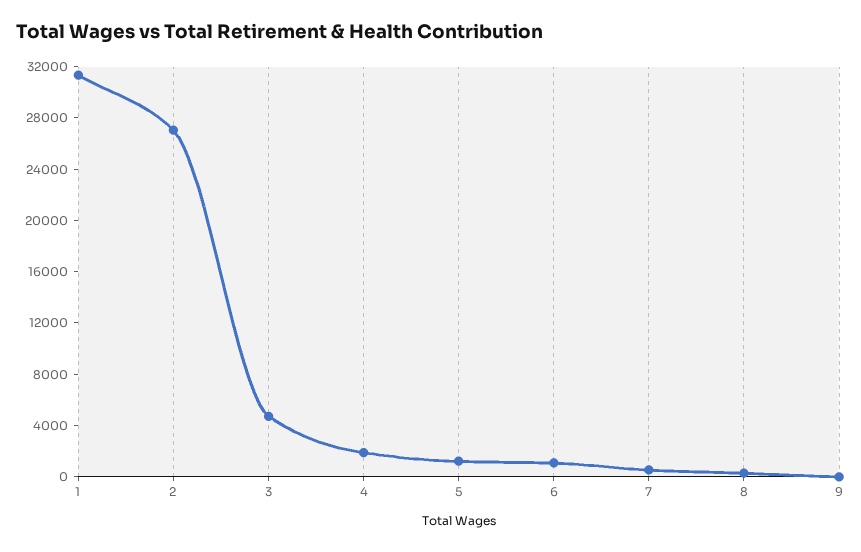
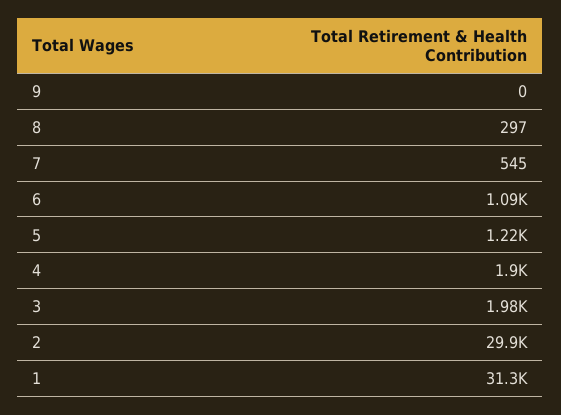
2: 27000 -> 29900
3: 5000 -> 1980

